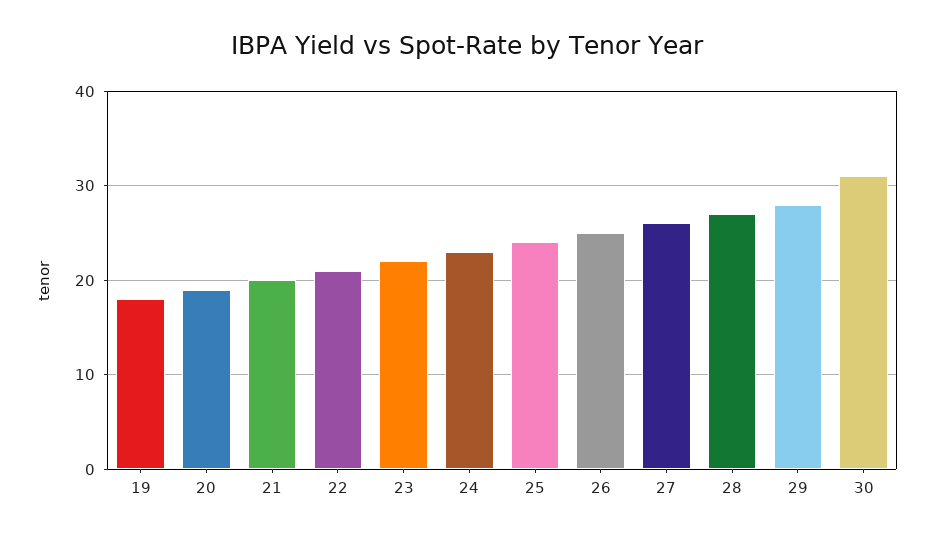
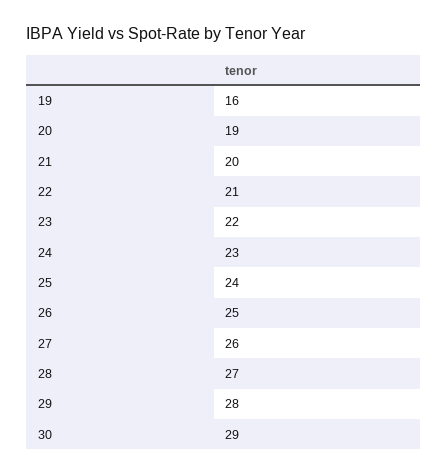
19: 18 -> 16
30: 31 -> 29

